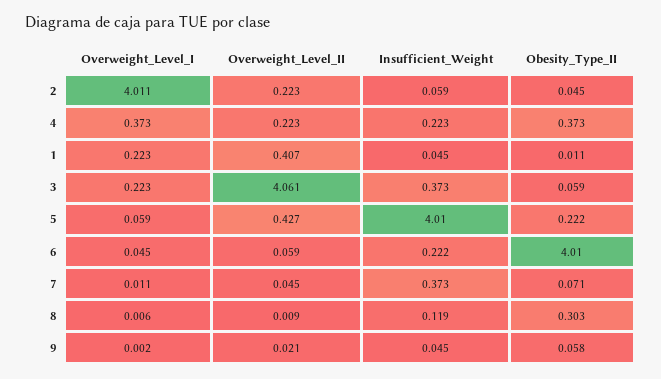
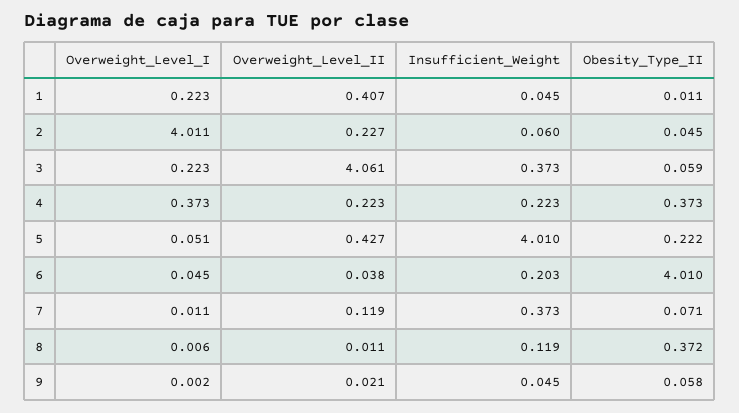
Overweight_Level_II, 2: 0.223 -> 0.227
Insufficient_Weight, 2: 0.059 -> 0.06
Overweight_Level_I, 5: 0.059 -> 0.051
Overweight_Level_II, 6: 0.059 -> 0.038
Insufficient_Weight, 6: 0.222 -> 0.203
Overweight_Level_II, 7: 0.045 -> 0.119
Overweight_Level_II, 8: 0.009 -> 0.011
Obesity_Type_II, 8: 0.303 -> 0.372

